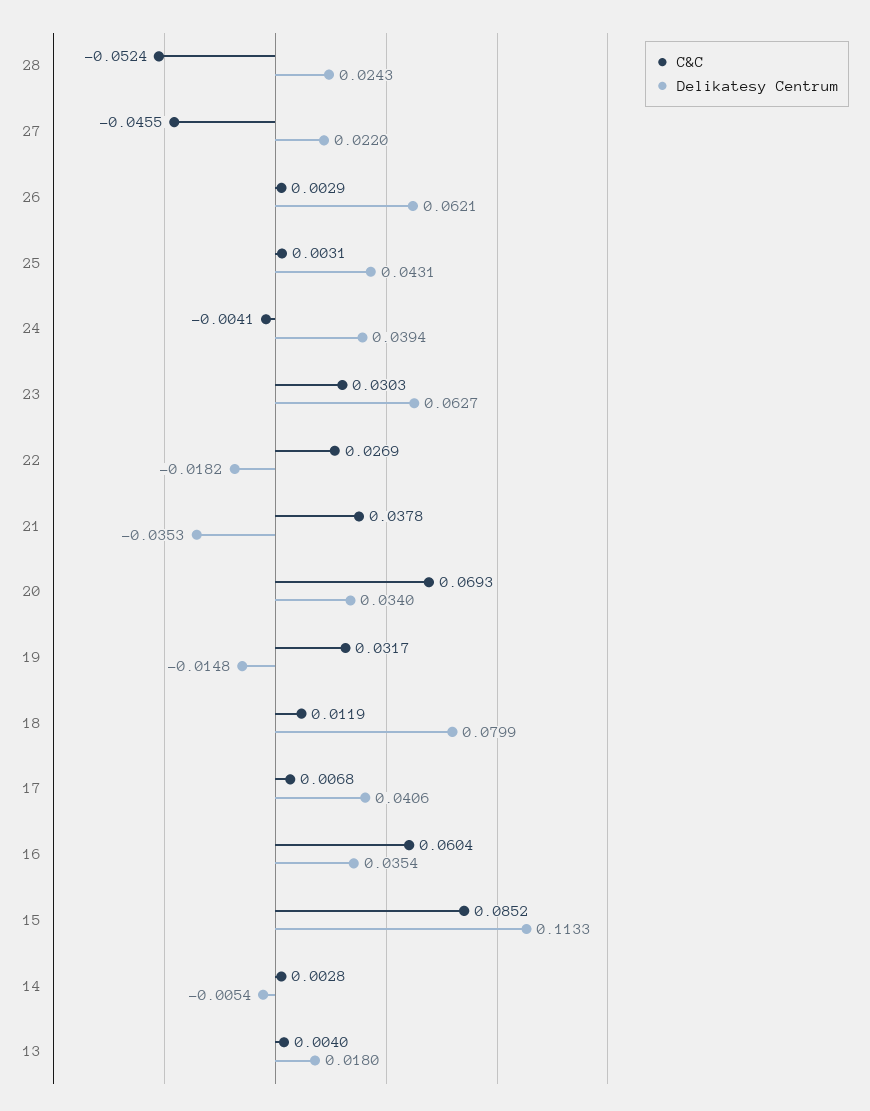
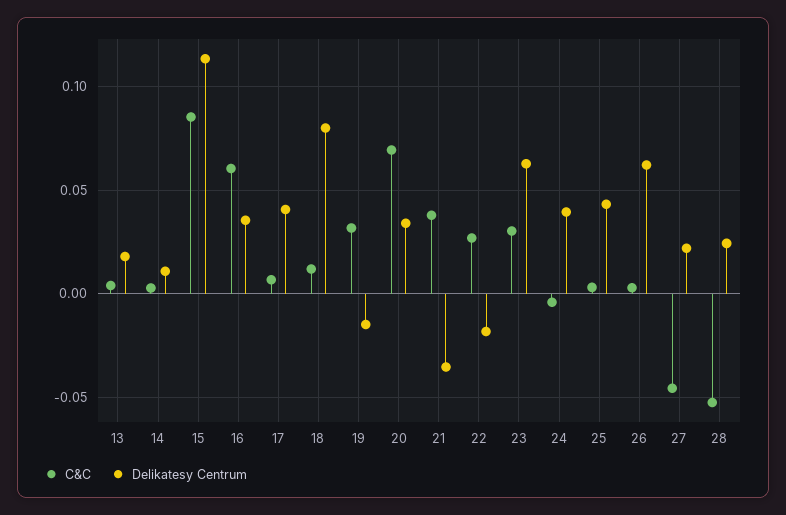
Delikatesy Centrum, 14: -0.0054 -> 0.01

